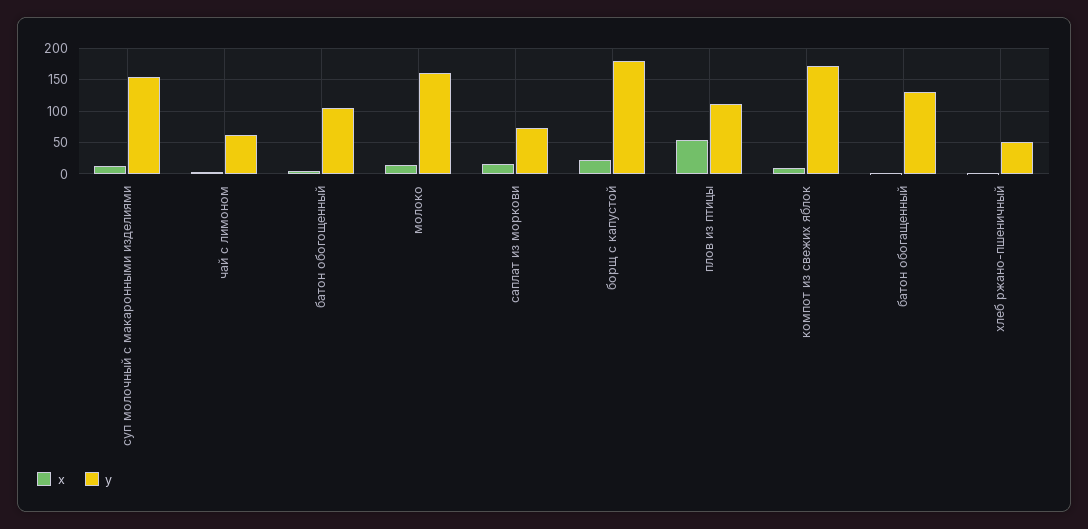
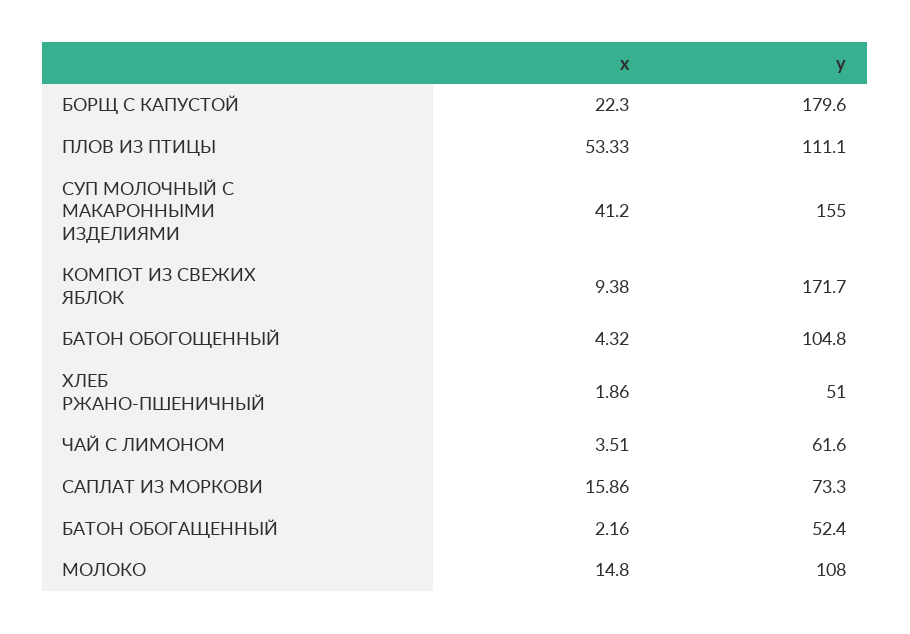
x, суп молочный с макаронными изделиями: 10 -> 41.2
y, молоко: 160 -> 108
y, батон обогащенный: 130 -> 52.4

